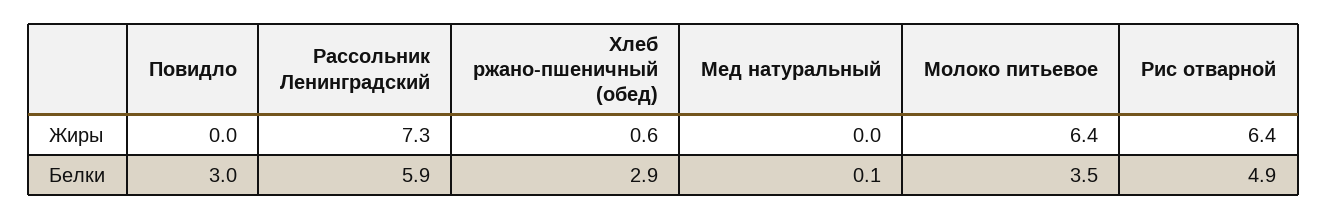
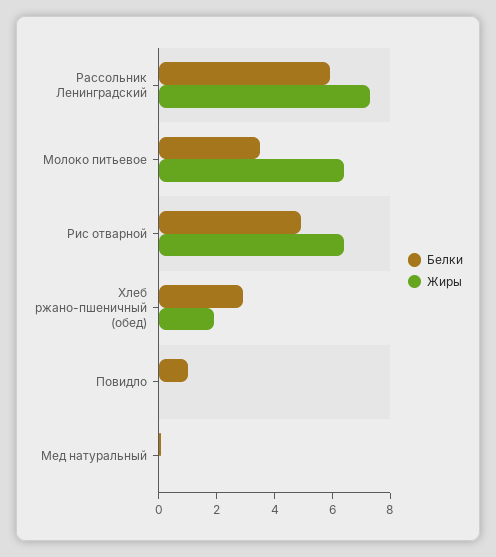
Жиры, Хлеб ржано-пшеничный (обед): 0.6 -> 2
Белки, Повидло: 3 -> 1

